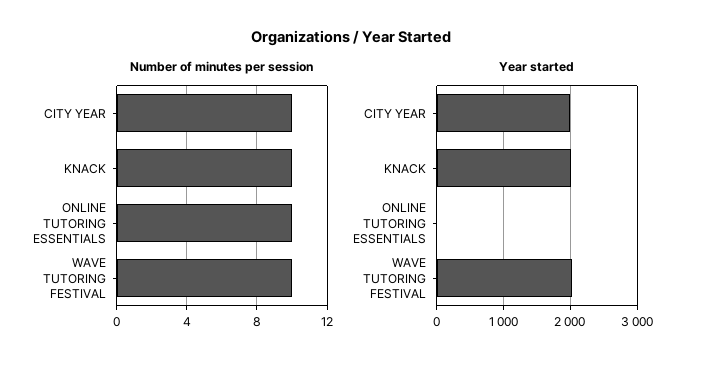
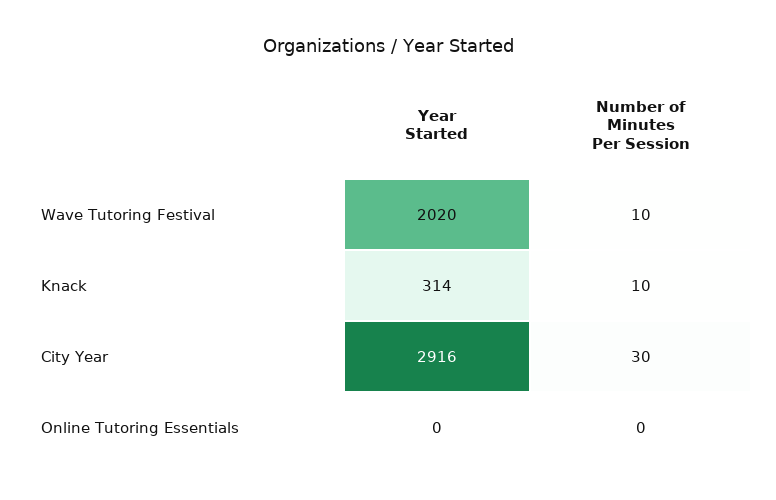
Number of minutes per session, CITY YEAR: 10 -> 30
Number of minutes per session, ONLINE TUTORING ESSENTIALS: 10 -> 0
Year started, CITY YEAR: 2000 -> 2916
Year started, KNACK: 2000 -> 314

